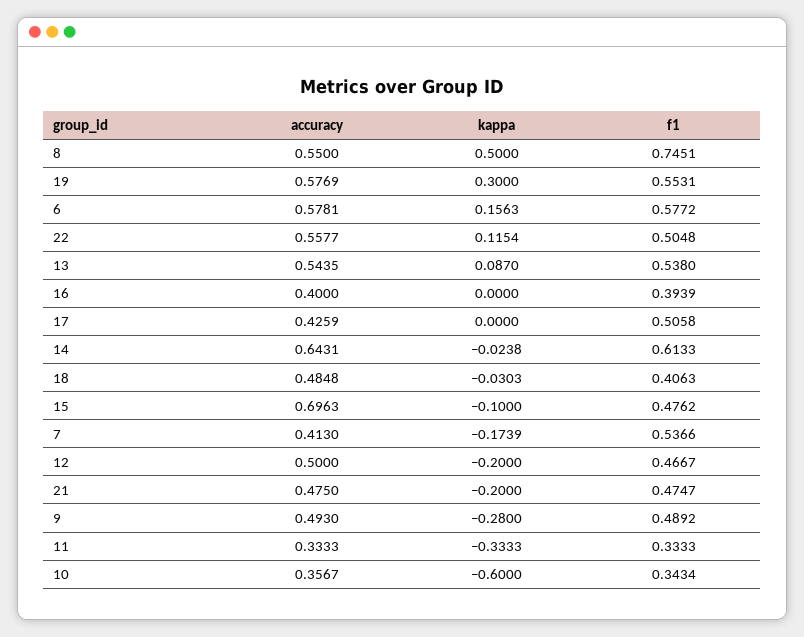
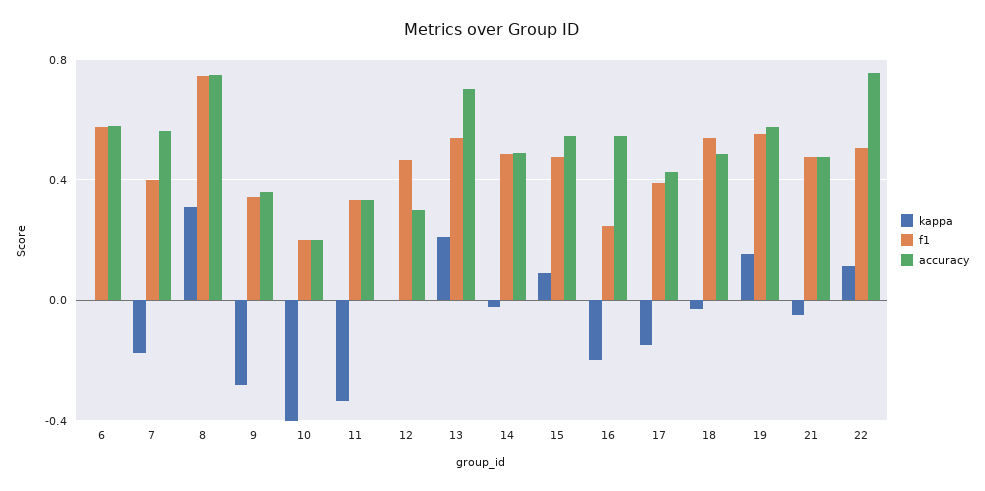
accuracy, 8: 0.55 -> 0.75
kappa, 8: 0.5 -> 0.3
kappa, 19: 0.3 -> 0.15
kappa, 6: 0.1563 -> 0
accuracy, 22: 0.5577 -> 0.75
accuracy, 13: 0.5435 -> 0.7
kappa, 13: 0.087 -> 0.2
accuracy, 16: 0.4 -> 0.55
kappa, 16: 0 -> -0.2
f1, 16: 0.3939 -> 0.25
kappa, 17: 0 -> -0.15
f1, 17: 0.5058 -> 0.4
accuracy, 14: 0.6431 -> 0.5
f1, 14: 0.6133 -> 0.5
f1, 18: 0.4063 -> 0.55
accuracy, 15: 0.6963 -> 0.55
kappa, 15: -0.1 -> 0.1
accuracy, 7: 0.413 -> 0.55
f1, 7: 0.5366 -> 0.4
accuracy, 12: 0.5 -> 0.3
kappa, 12: -0.2 -> 0
kappa, 21: -0.2 -> -0.05
accuracy, 9: 0.493 -> 0.35
f1, 9: 0.4892 -> 0.35
accuracy, 10: 0.3567 -> 0.2
kappa, 10: -0.6 -> -0.4
f1, 10: 0.3434 -> 0.2

